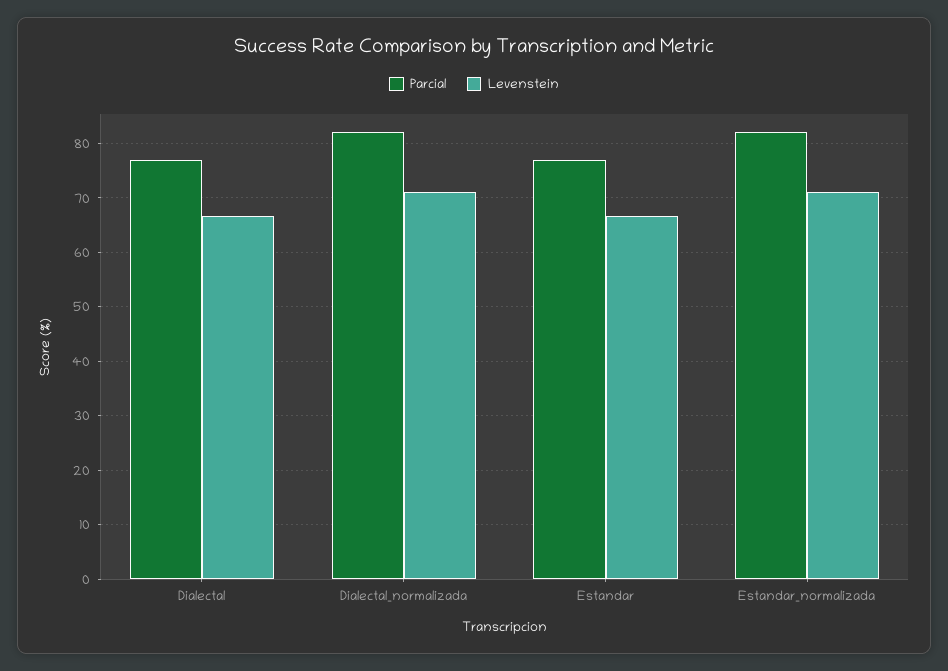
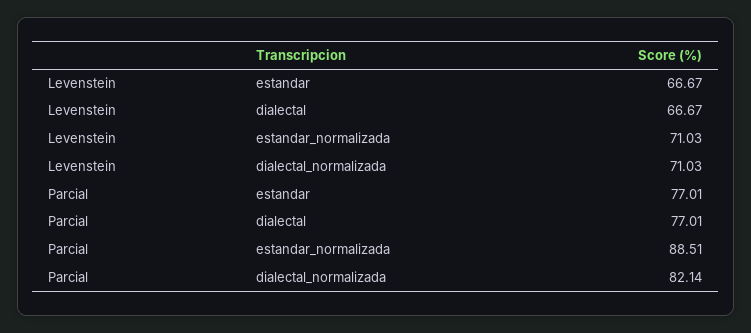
Parcial, Estandar_normalizada: 82 -> 88.51

